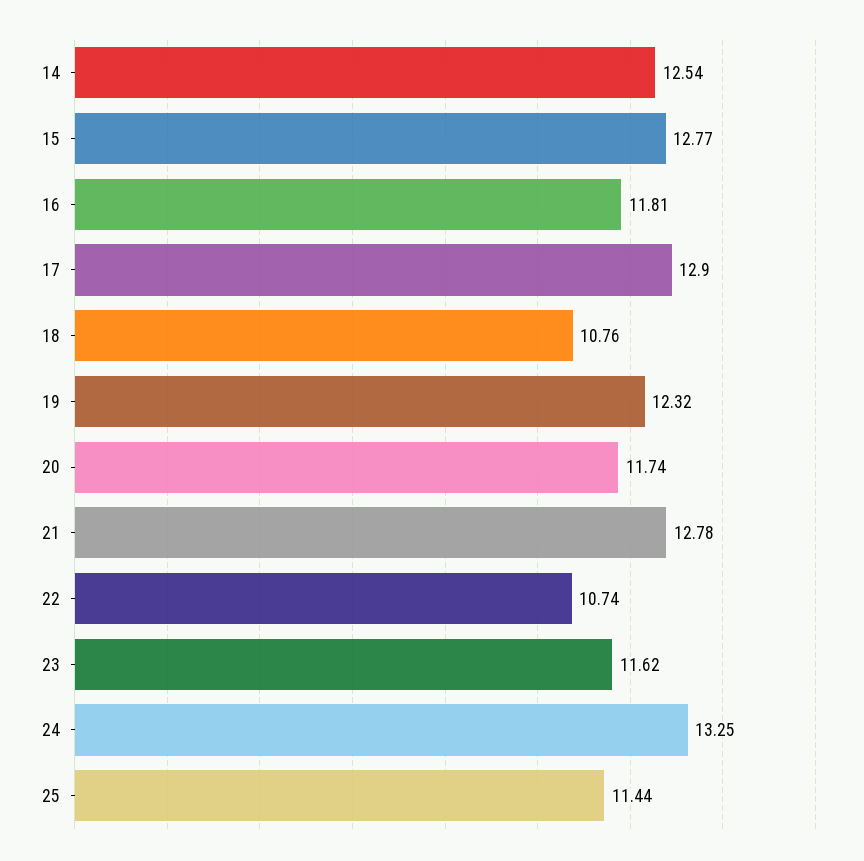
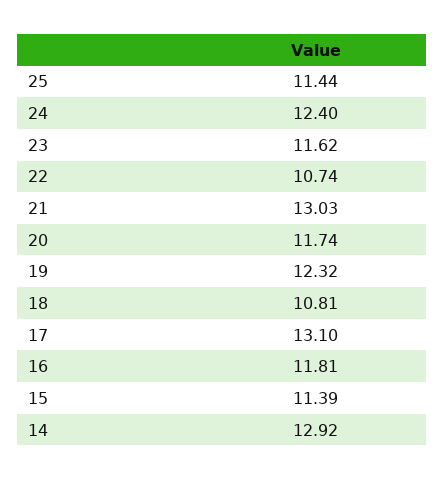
14: 12.54 -> 12.92
15: 12.77 -> 11.39
17: 12.9 -> 13.1
18: 10.76 -> 10.81
21: 12.78 -> 13.03
24: 13.25 -> 12.4

